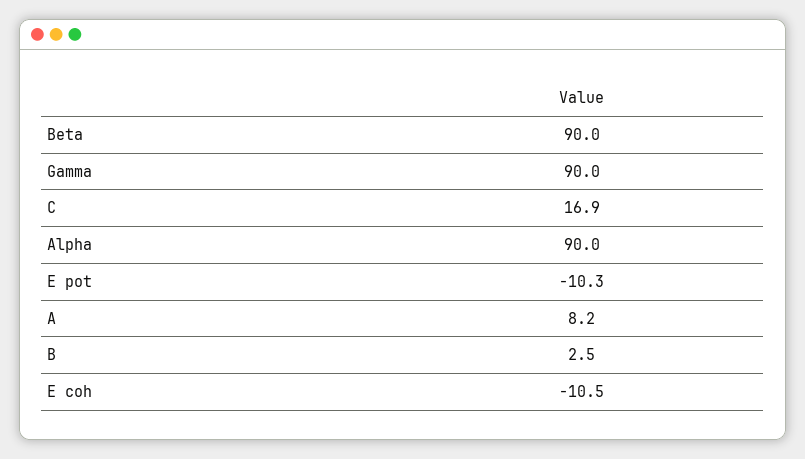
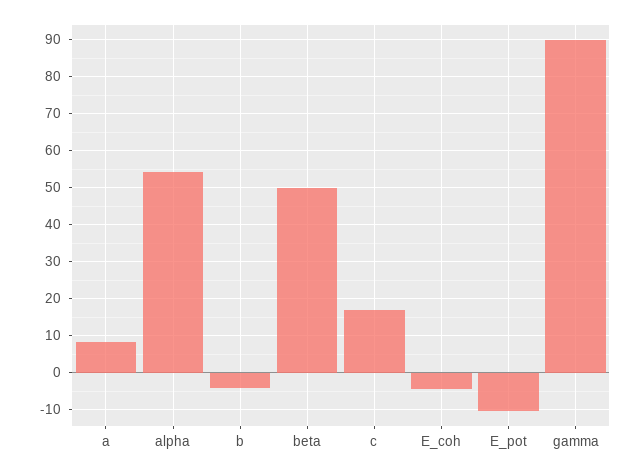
Beta: 90 -> 50
Alpha: 90 -> 54
B: 2.5 -> -4
E coh: -10.5 -> -4

